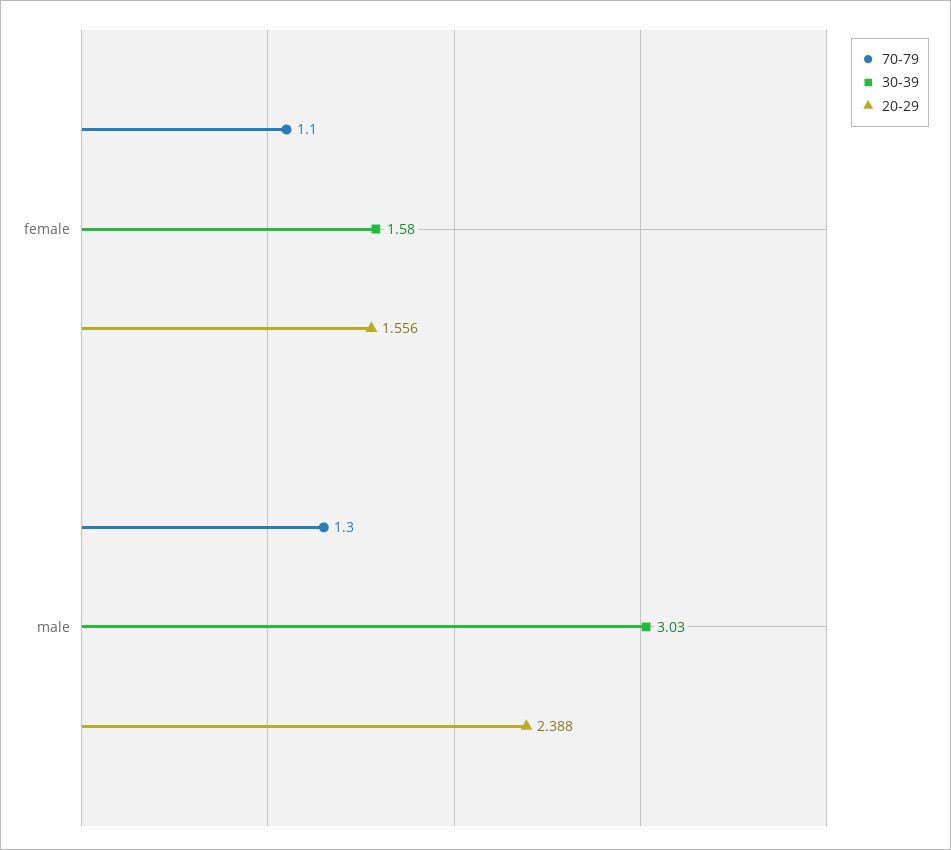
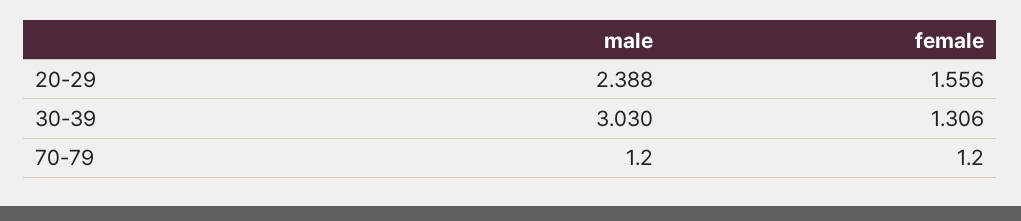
70-79, female: 1.1 -> 1.2
30-39, female: 1.58 -> 1.306
70-79, male: 1.3 -> 1.2

